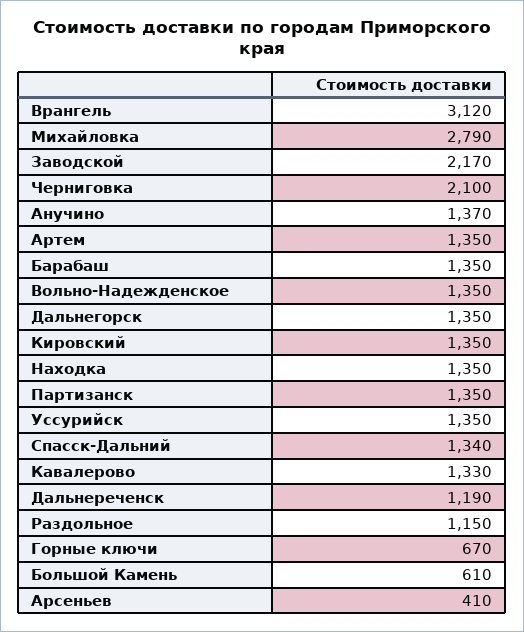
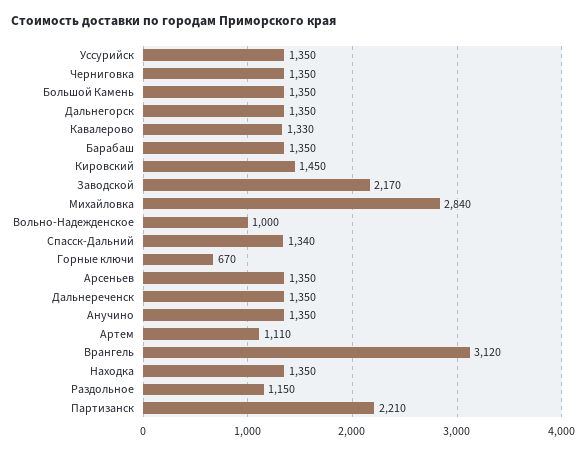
Михайловка: 2790 -> 2840
Черниговка: 2100 -> 1350
Анучино: 1370 -> 1350
Артем: 1350 -> 1110
Вольно-Надежденское: 1350 -> 1000
Кировский: 1350 -> 1450
Партизанск: 1350 -> 2210
Дальнереченск: 1190 -> 1350
Большой Камень: 610 -> 1350
Арсеньев: 410 -> 1350

